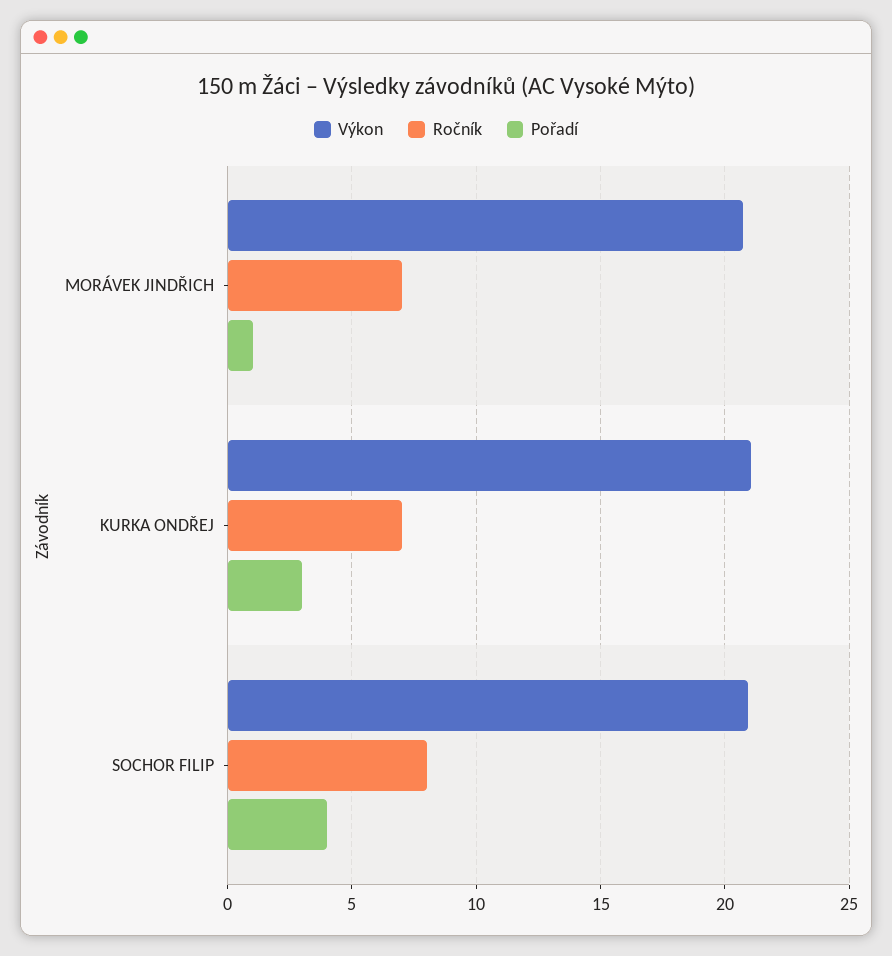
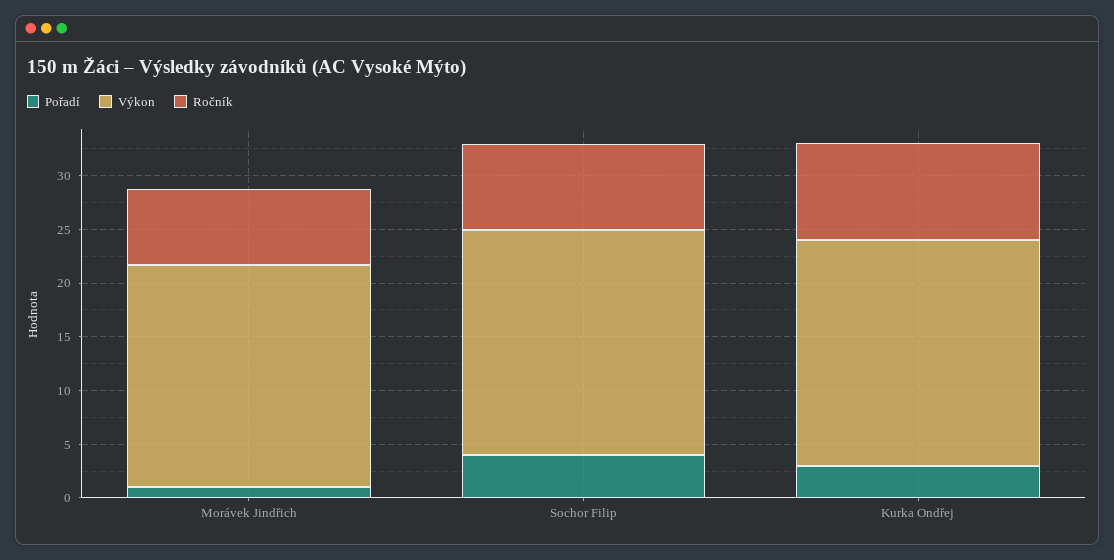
Ročník, KURKA ONDŘEJ: 7 -> 9

